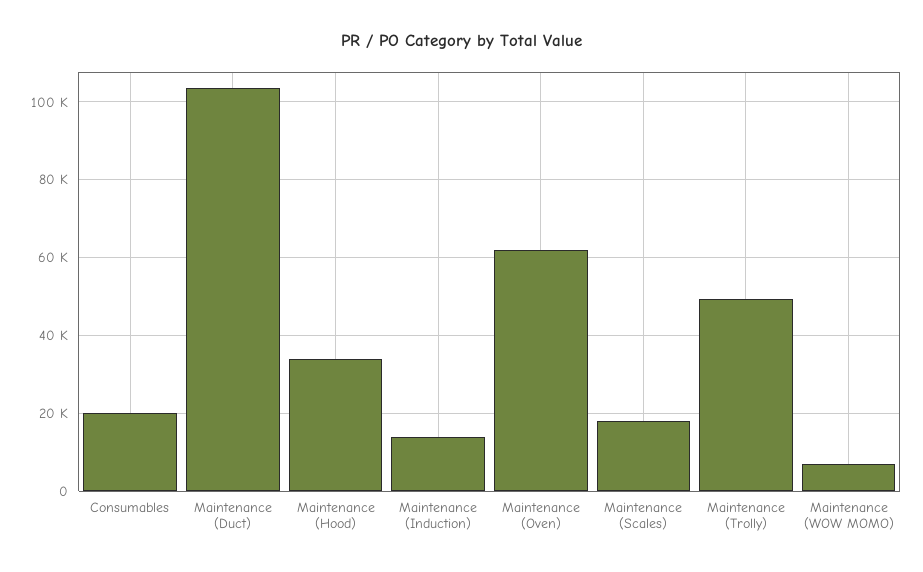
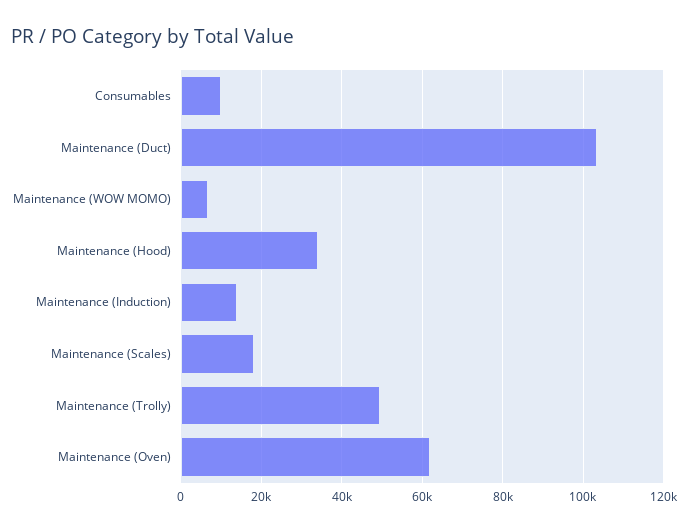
Consumables: 20000 -> 10000

